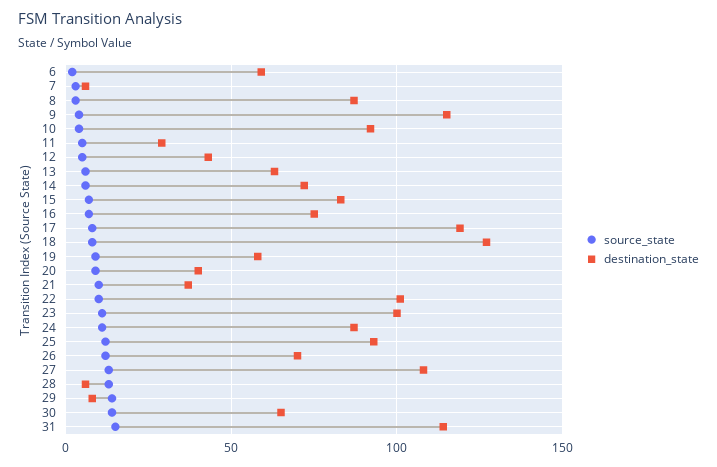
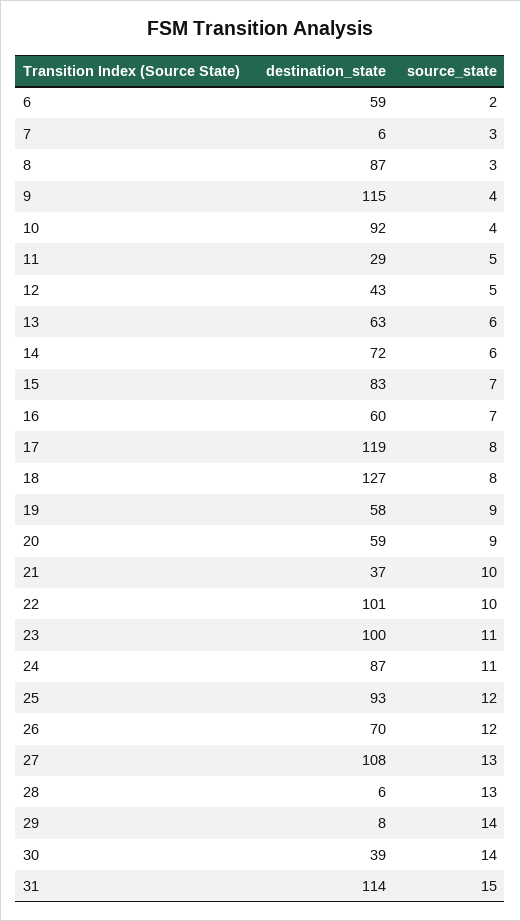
destination_state, 16: 75 -> 60
destination_state, 20: 40 -> 59
destination_state, 30: 65 -> 39

